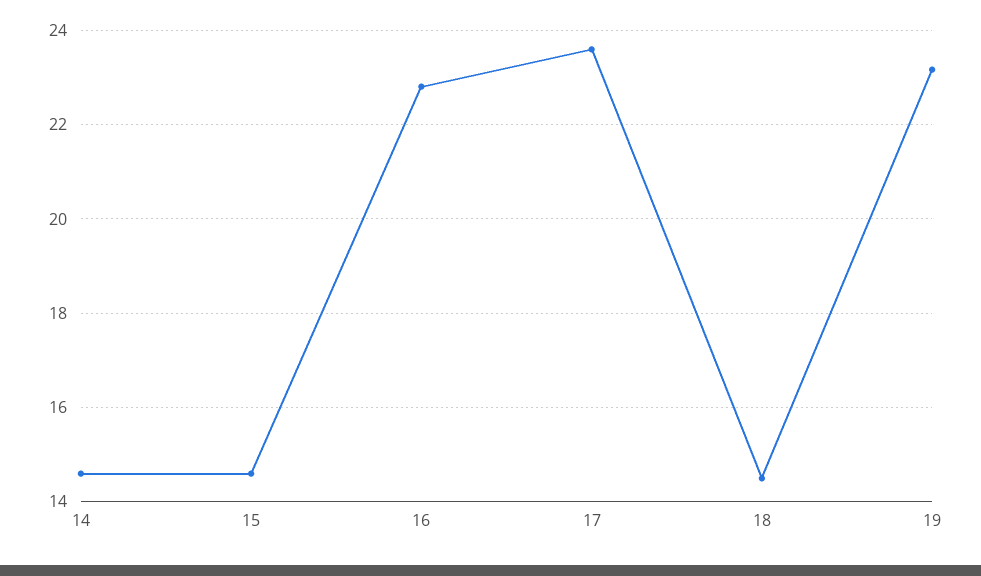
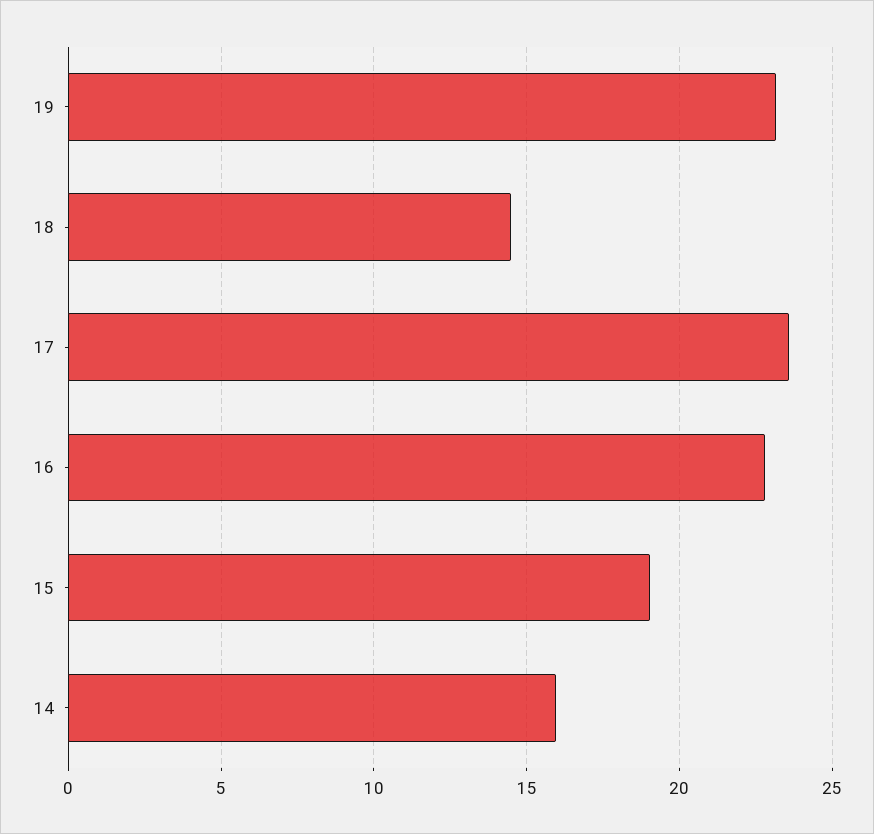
14: 14.6 -> 16
15: 14.6 -> 19

